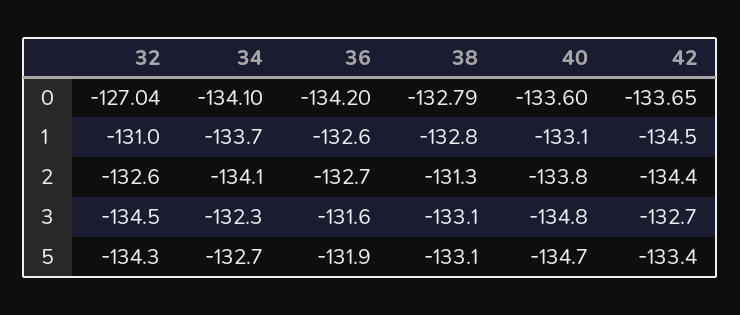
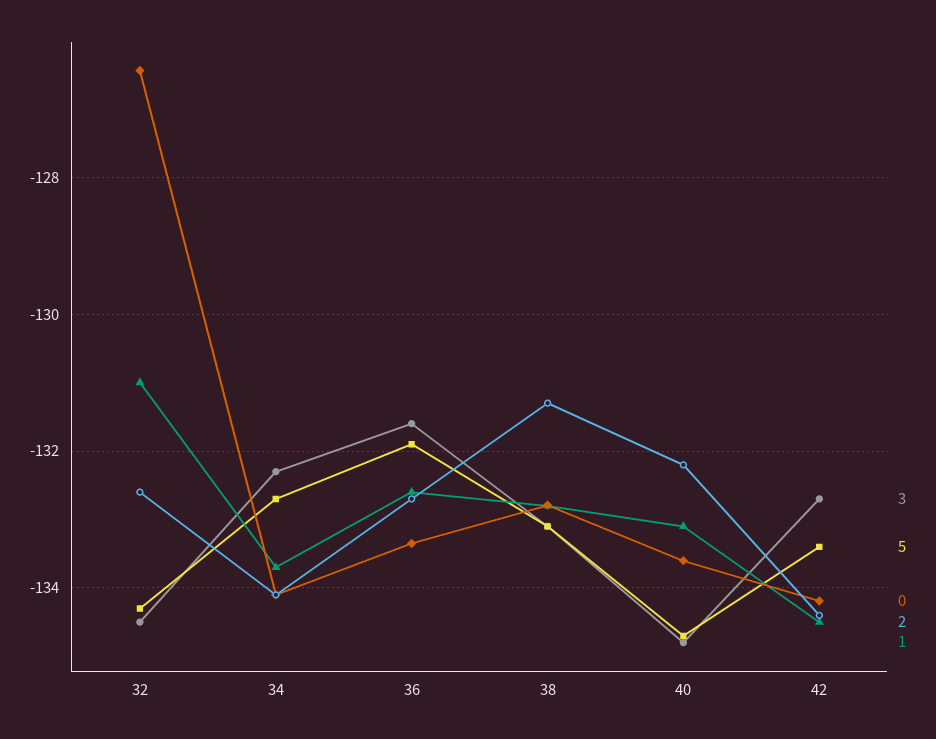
0, 32: -127.04 -> -126.4
0, 36: -134.2 -> -133.4
0, 42: -133.65 -> -134.2
2, 40: -133.8 -> -132.2

